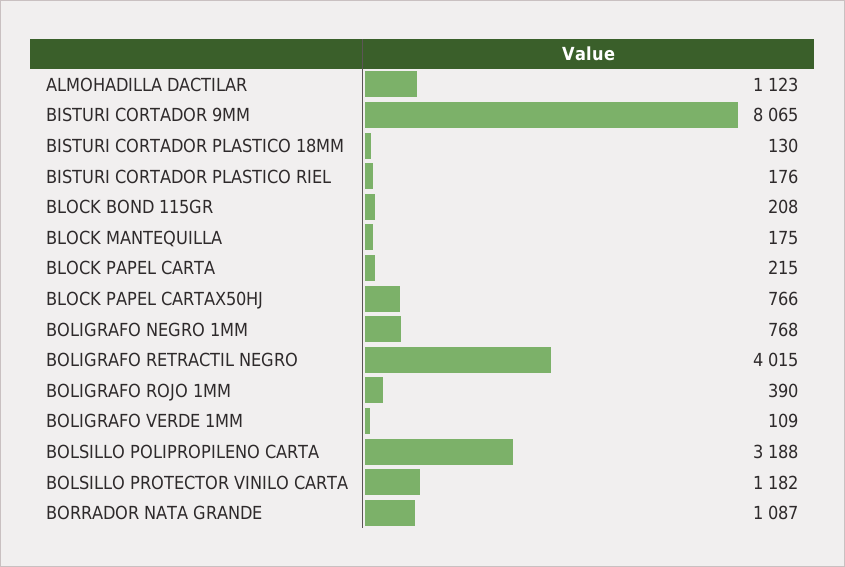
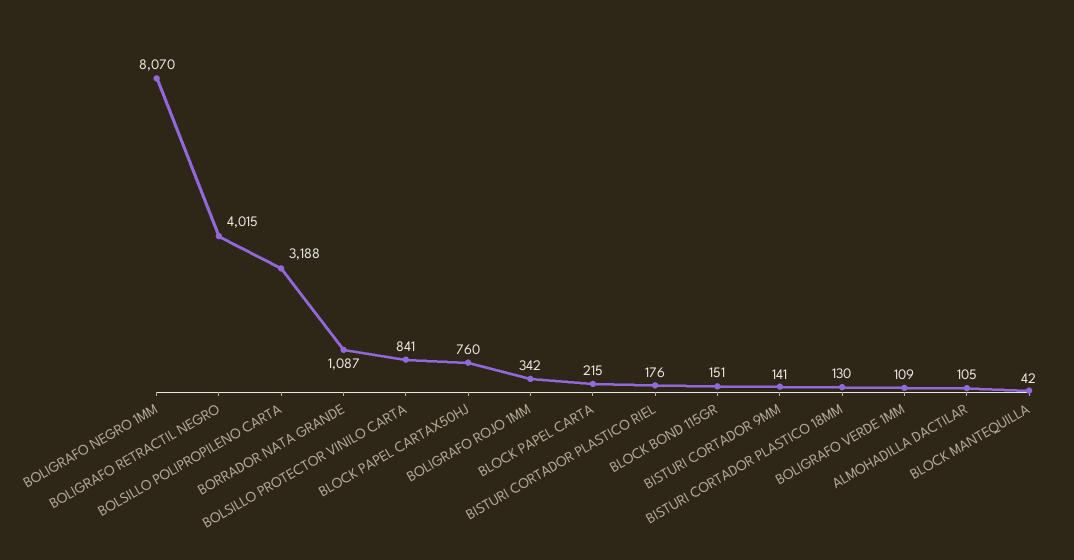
ALMOHADILLA DACTILAR: 1123 -> 105
BISTURI CORTADOR 9MM: 8065 -> 141
BLOCK BOND 115GR: 208 -> 151
BLOCK MANTEQUILLA: 175 -> 42
BLOCK PAPEL CARTAX50HJ: 766 -> 760
BOLIGRAFO NEGRO 1MM: 768 -> 8070
BOLIGRAFO ROJO 1MM: 390 -> 342
BOLSILLO PROTECTOR VINILO CARTA: 1182 -> 841

